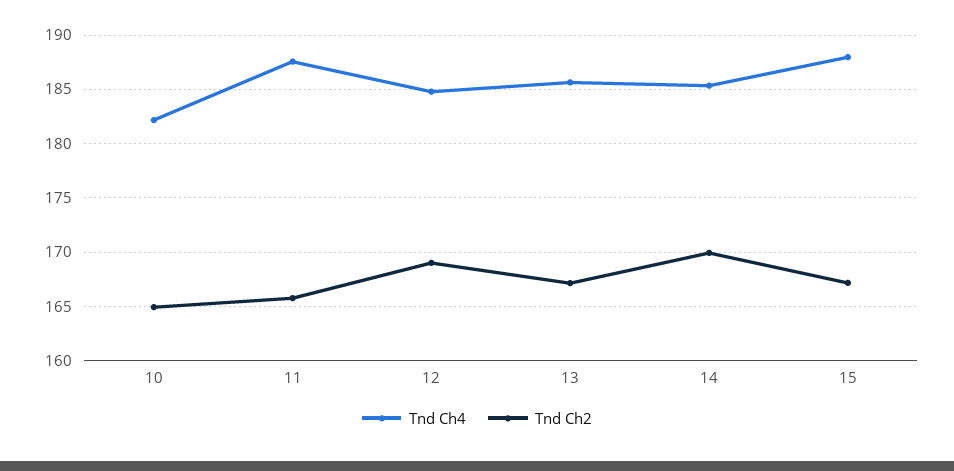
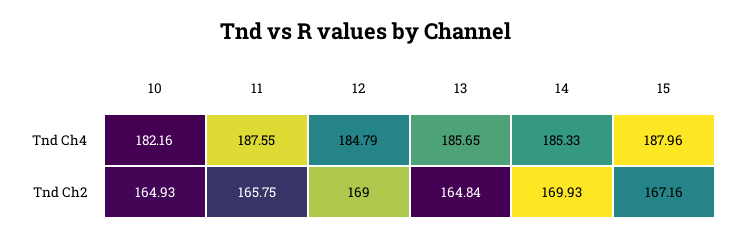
Tnd Ch2, 13: 167 -> 164.84

